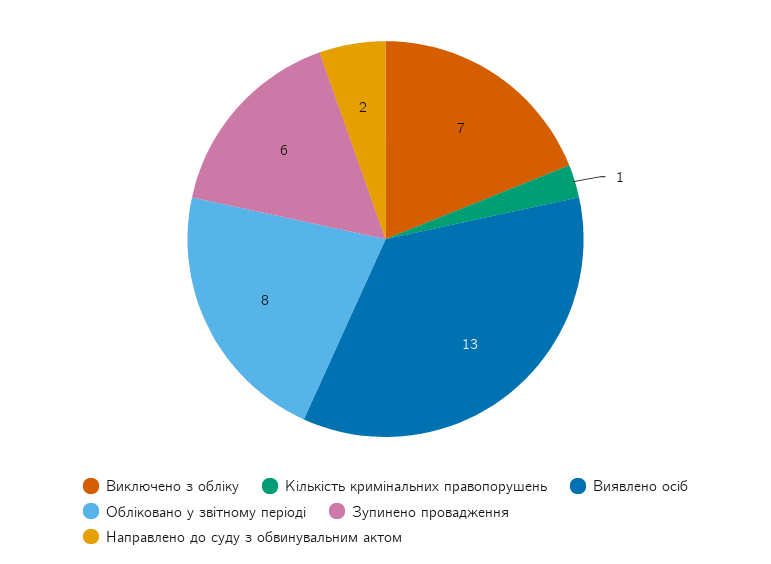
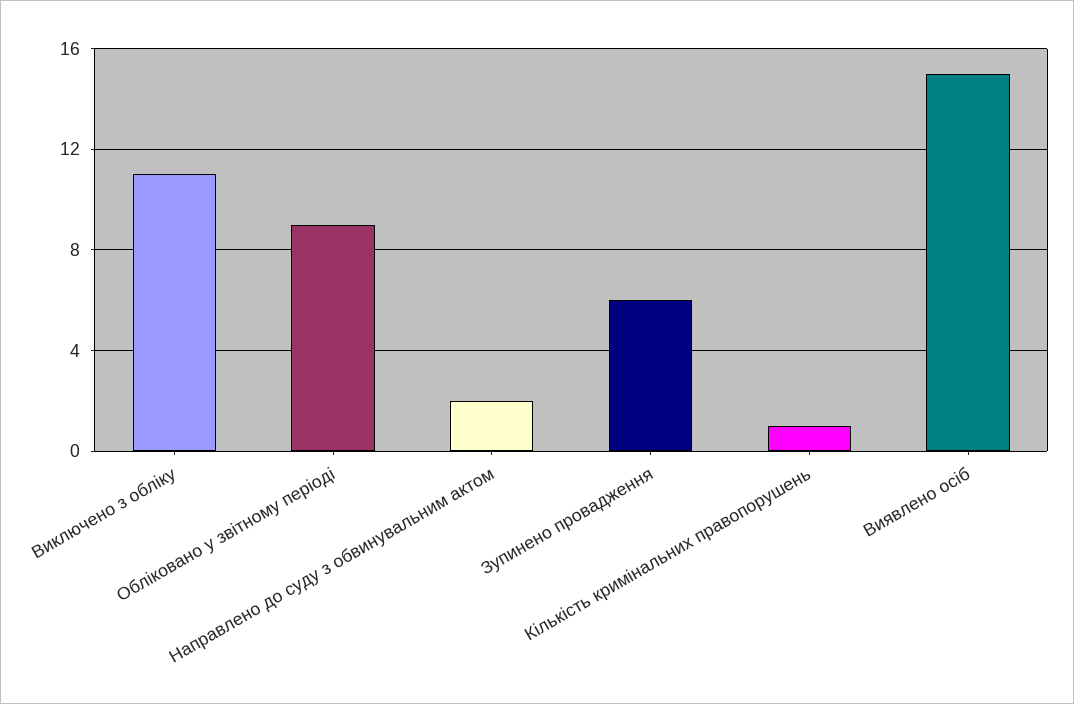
Виключено з обліку: 7 -> 11
Виявлено осіб: 13 -> 15
Обліковано у звітному періоді: 8 -> 9

